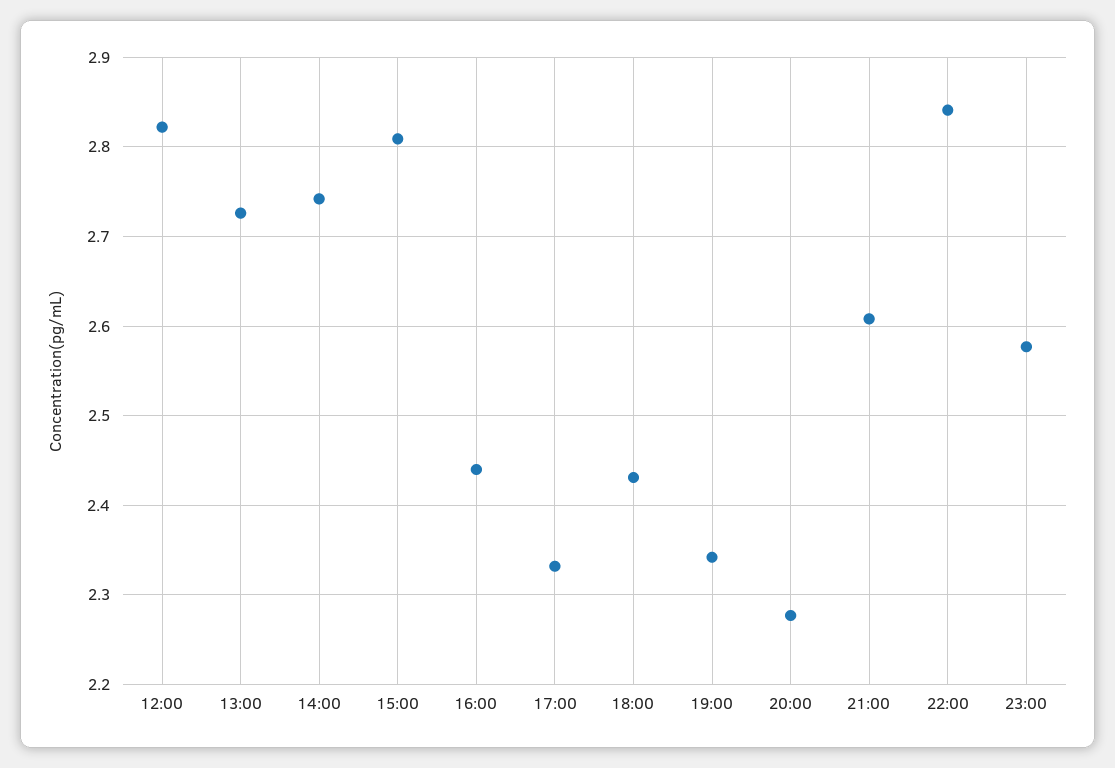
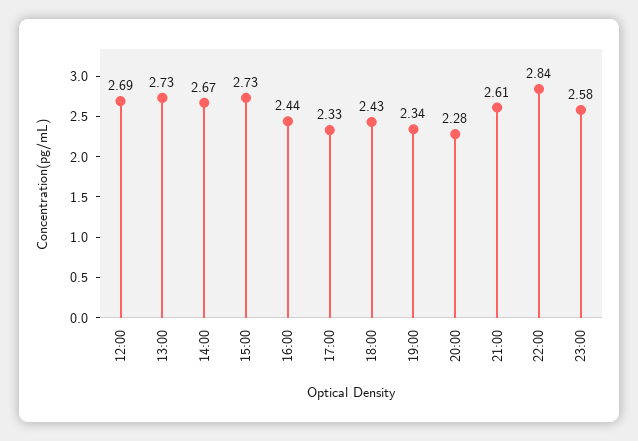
12:00: 2.82 -> 2.69
14:00: 2.74 -> 2.67
15:00: 2.81 -> 2.73

